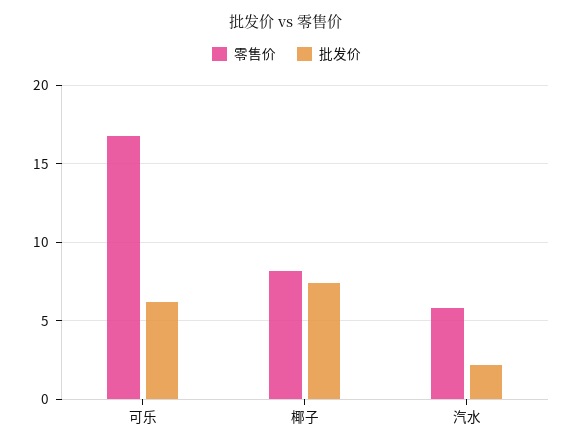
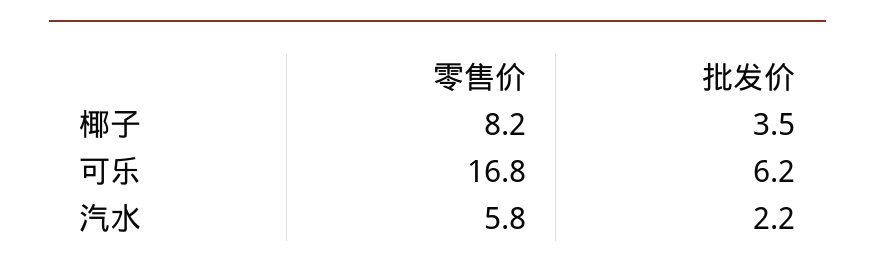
批发价, 椰子: 7.5 -> 3.5

